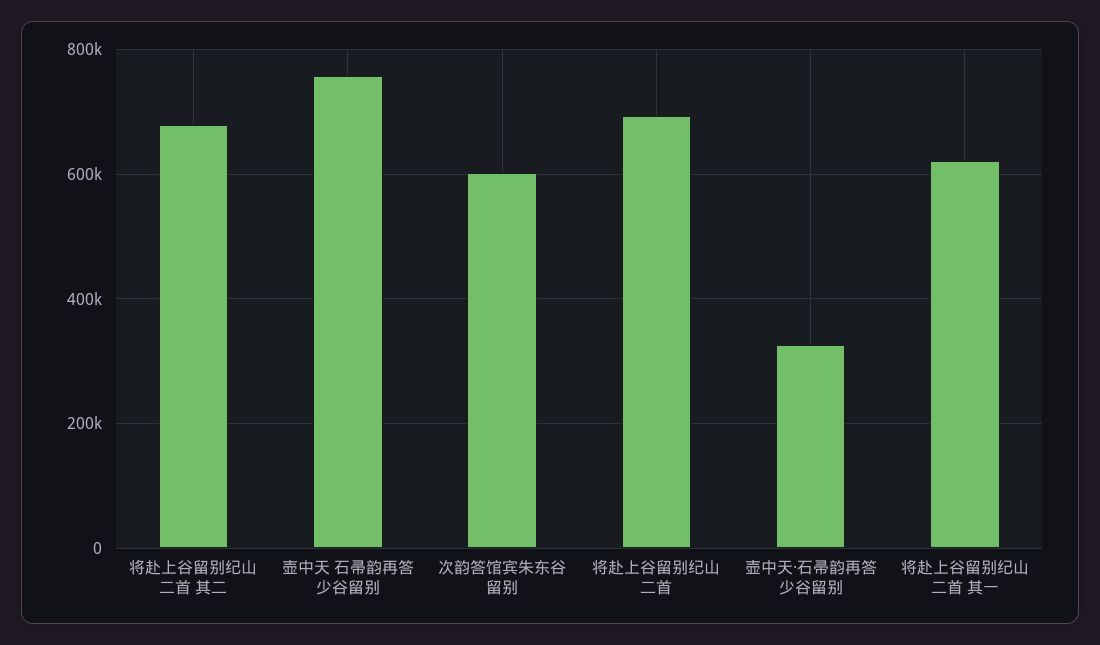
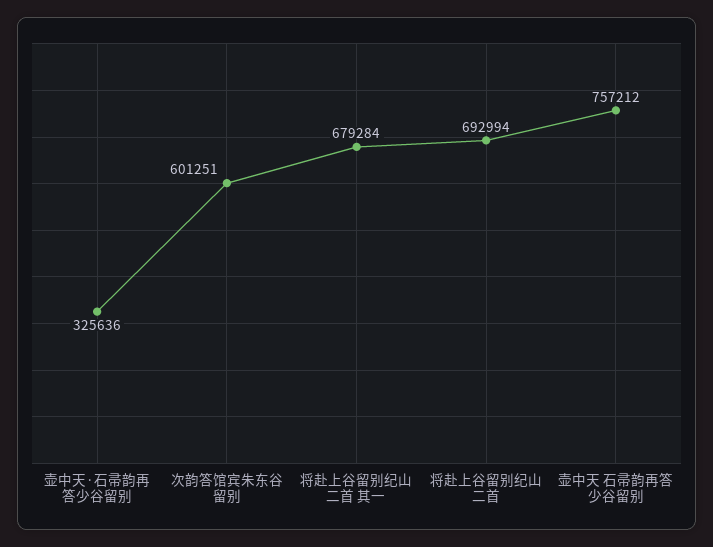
将赴上谷留别纪山二首 其二: 680000 -> none
将赴上谷留别纪山二首 其一: 620000 -> 679284

